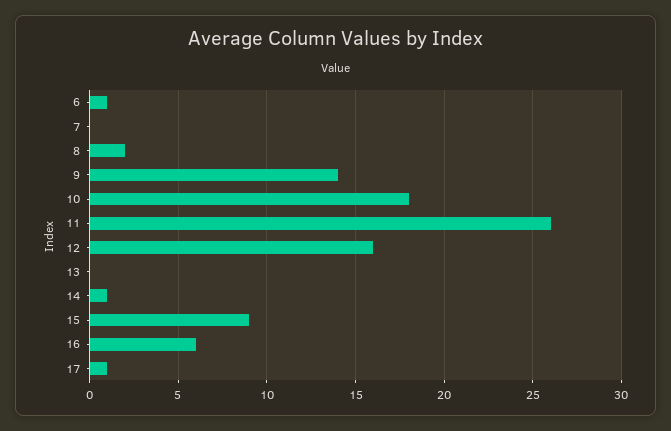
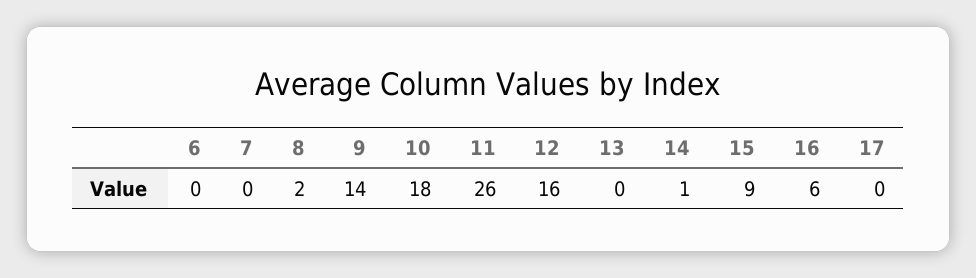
6: 1 -> 0
17: 1 -> 0

